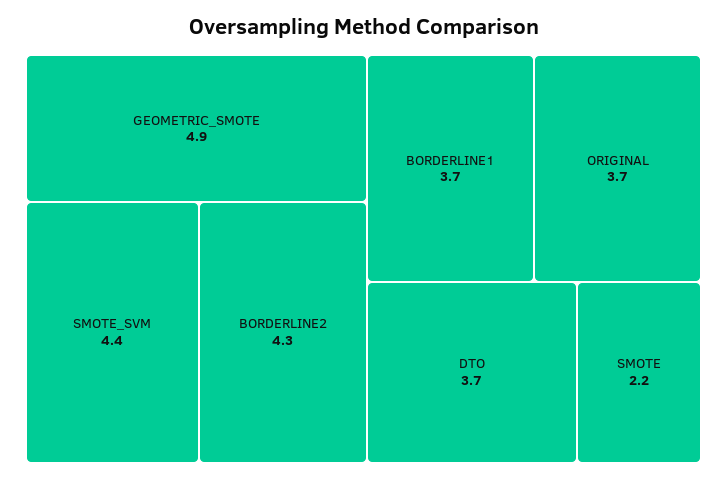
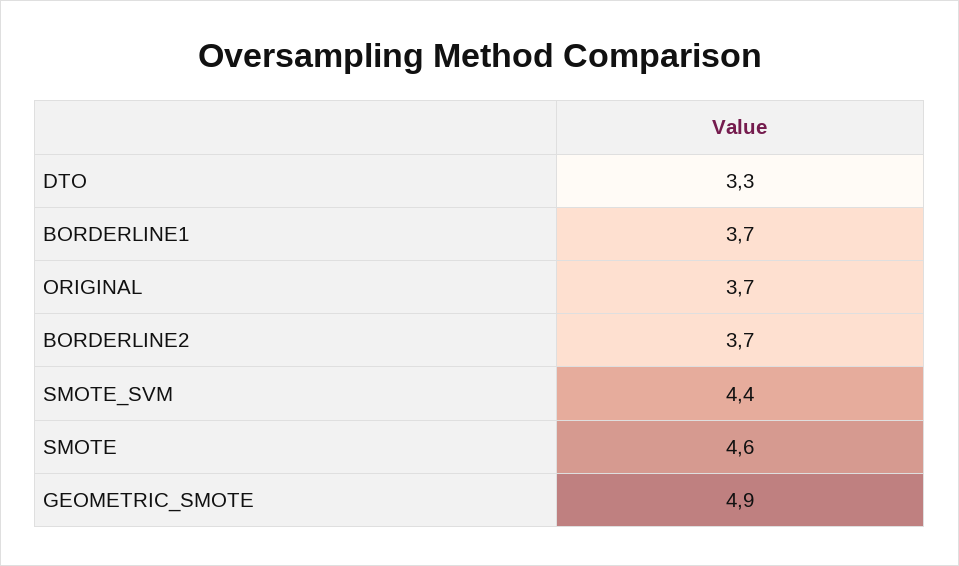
BORDERLINE2: 4.3 -> 3.7
DTO: 3.7 -> 3.3
SMOTE: 2.2 -> 4.6

